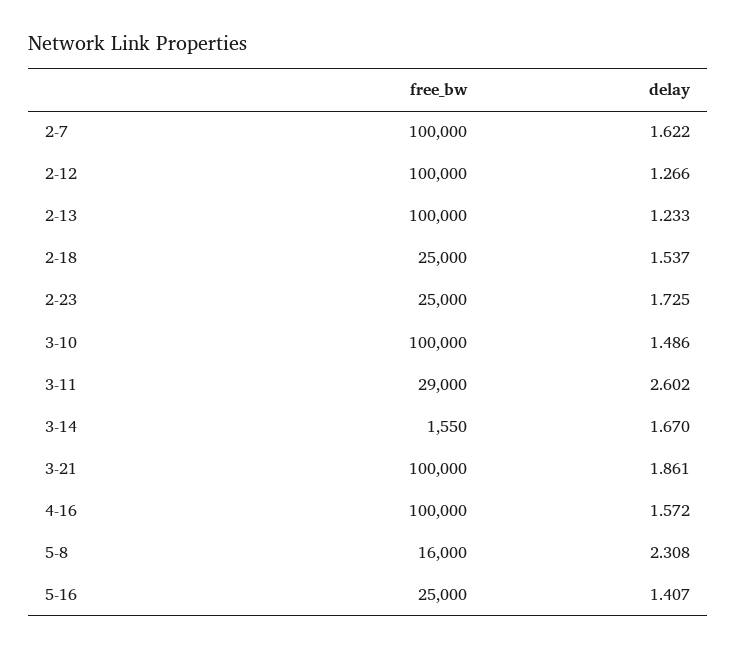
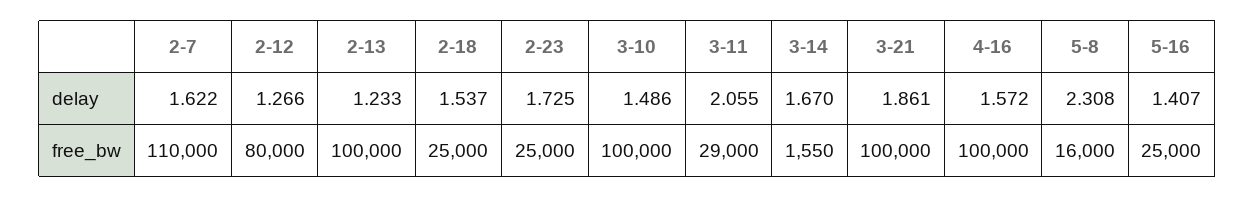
free_bw, 2-7: 100000 -> 110000
free_bw, 2-12: 100000 -> 80000
delay, 3-11: 2.602 -> 2.055

